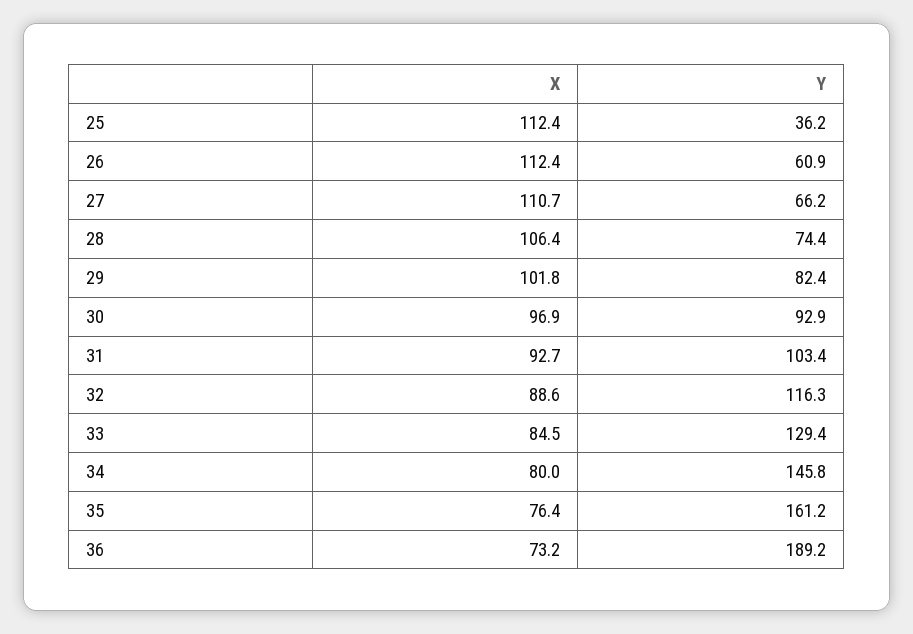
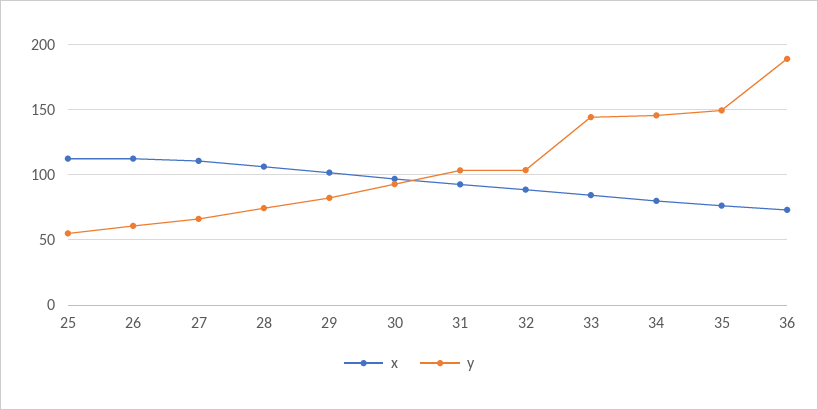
Y, 25: 36.2 -> 55
Y, 32: 116.3 -> 105
Y, 33: 129.4 -> 145
Y, 35: 161.2 -> 150

